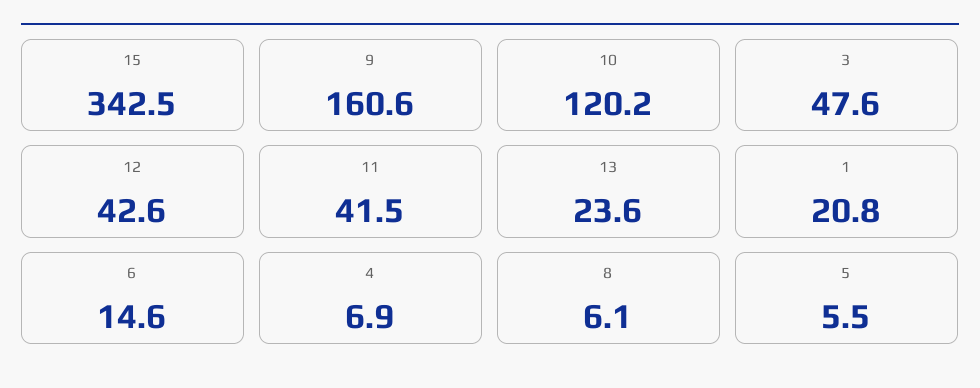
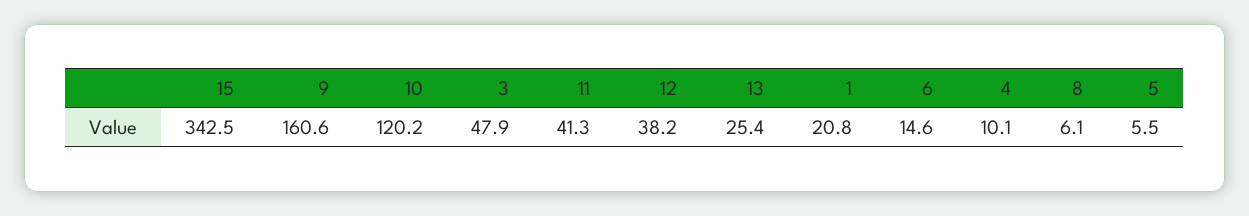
3: 47.6 -> 47.9
12: 42.6 -> 38.2
11: 41.5 -> 41.3
13: 23.6 -> 25.4
4: 6.9 -> 10.1

